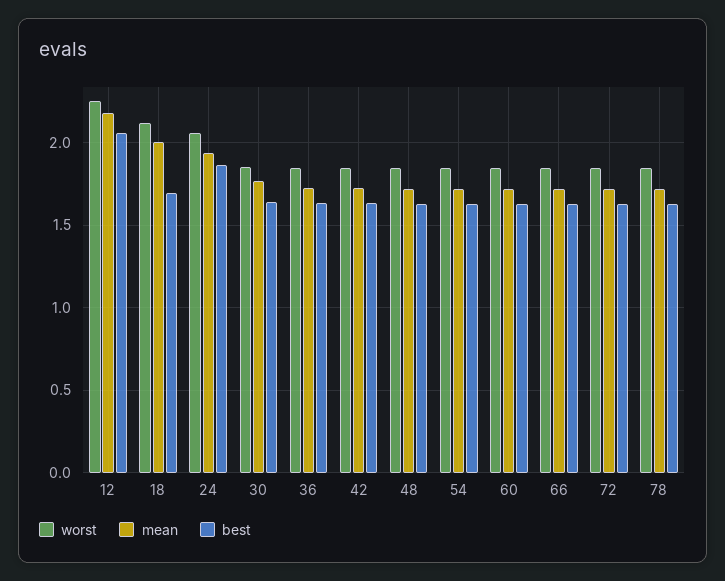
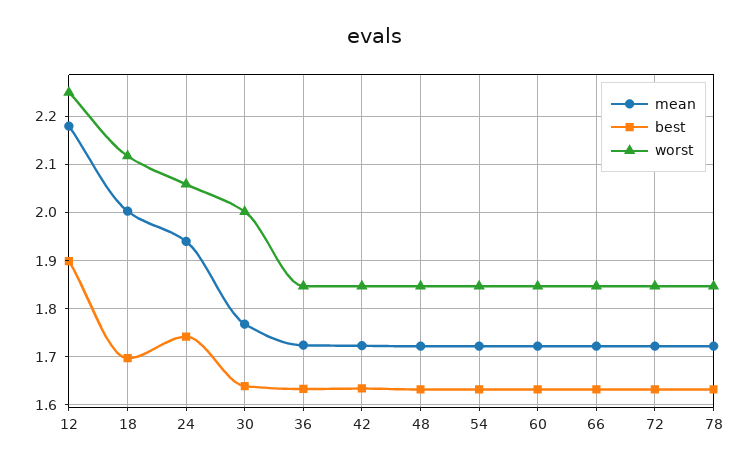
best, 12: 2.05 -> 1.9
best, 24: 1.85 -> 1.74
worst, 30: 1.85 -> 2

